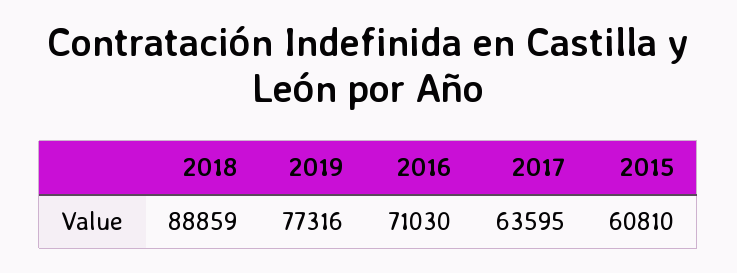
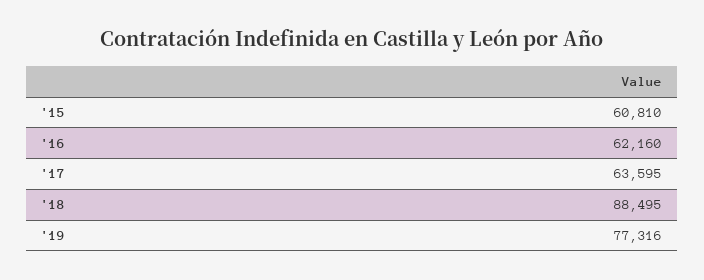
2018: 88859 -> 88495
2016: 71030 -> 62160

